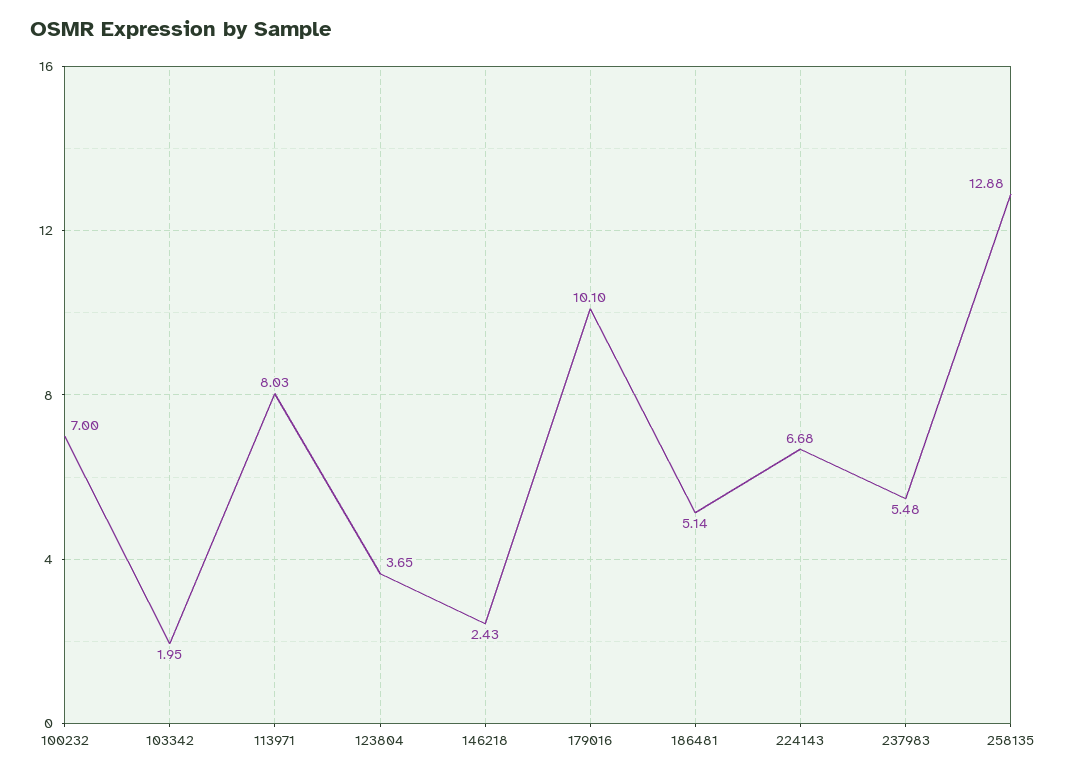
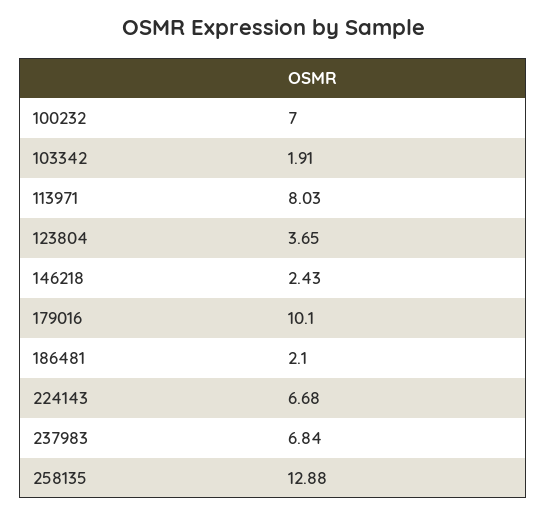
103342: 1.95 -> 1.91
186481: 5.14 -> 2.1
237983: 5.48 -> 6.84

